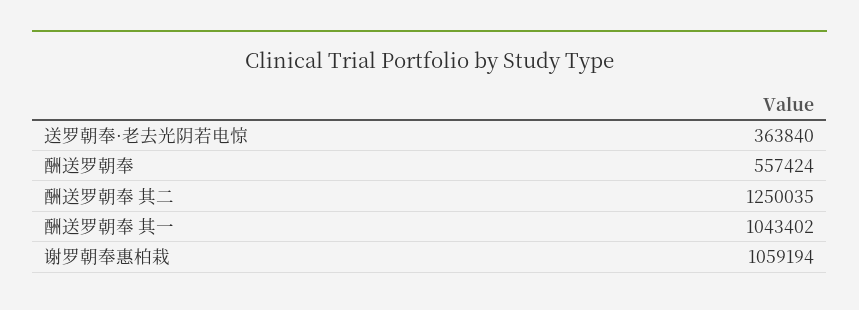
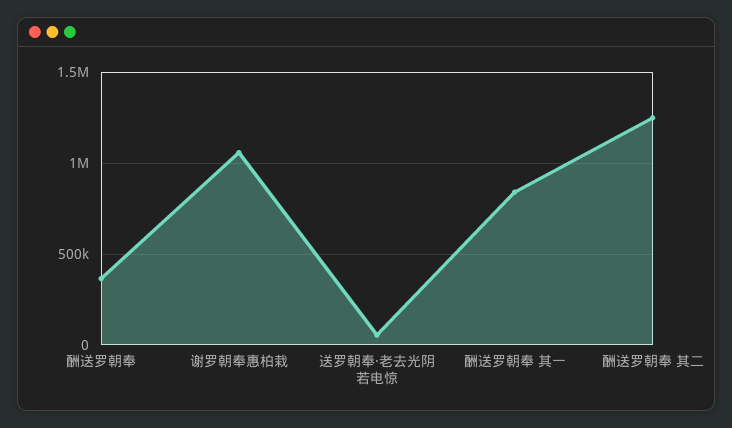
送罗朝奉·老去光阴若电惊: 363840 -> 50000
酬送罗朝奉: 557424 -> 350000
酬送罗朝奉 其一: 1043402 -> 850000

